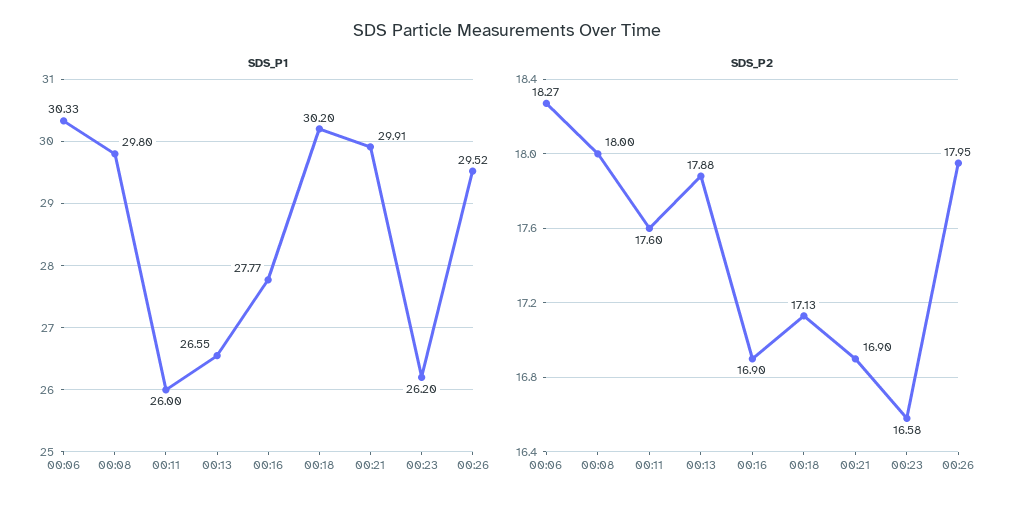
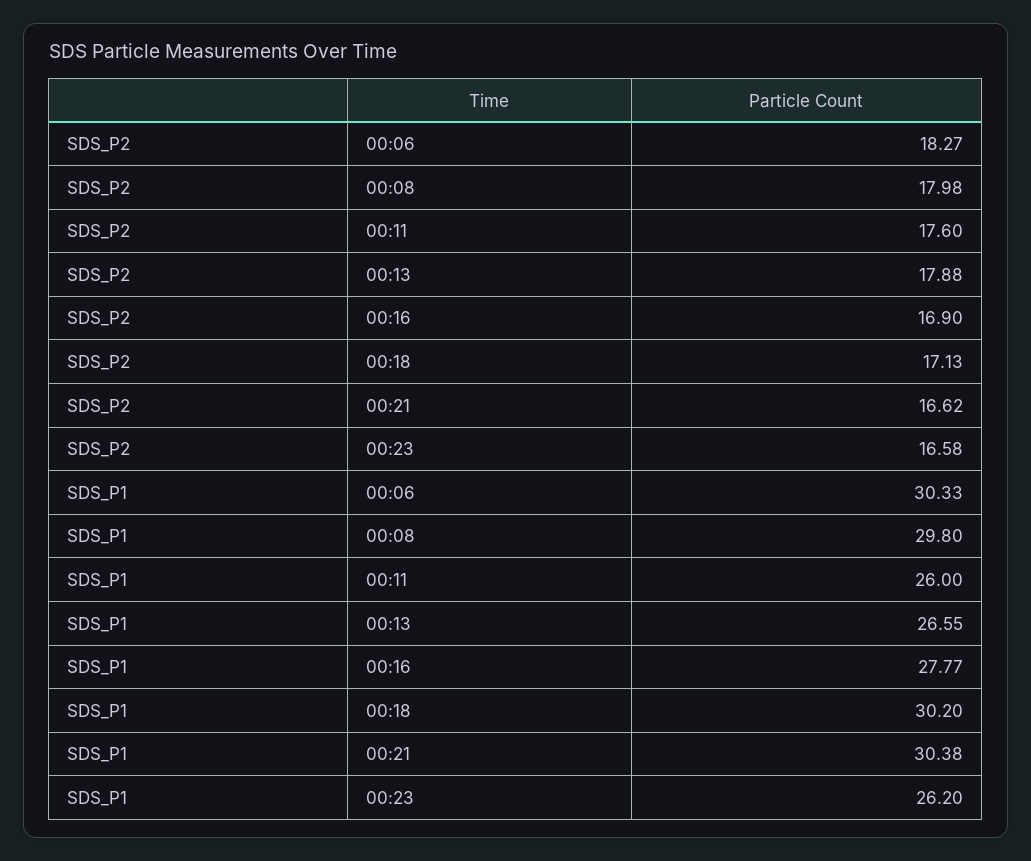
SDS_P1, 00:21: 29.91 -> 30.38
SDS_P1, 00:26: 29.52 -> none
SDS_P2, 00:08: 18 -> 17.98
SDS_P2, 00:21: 16.9 -> 16.62
SDS_P2, 00:26: 17.95 -> none

